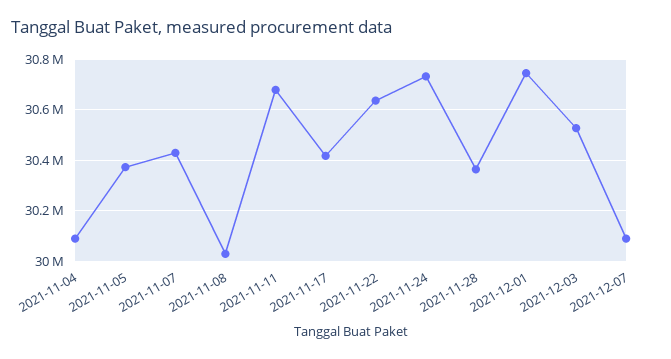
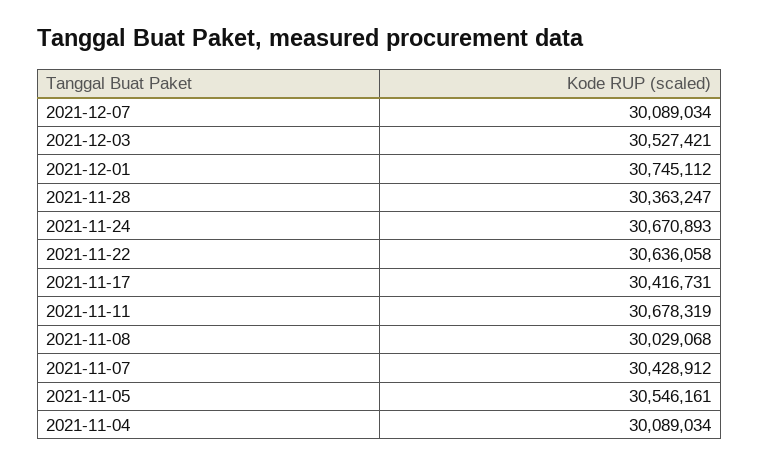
2021-11-05: 30375000 -> 30546161
2021-11-24: 30725000 -> 30670893

